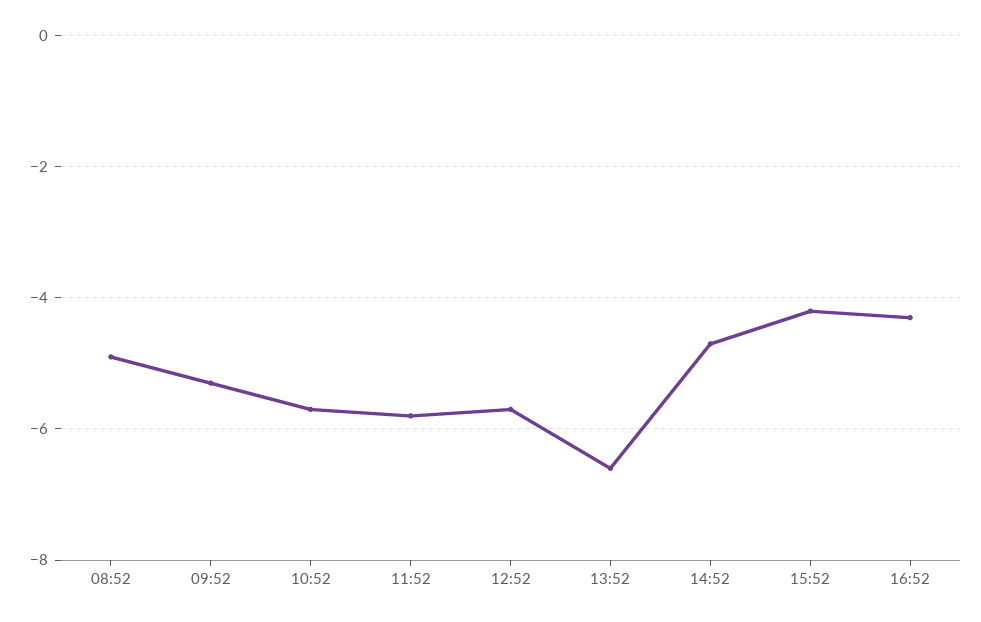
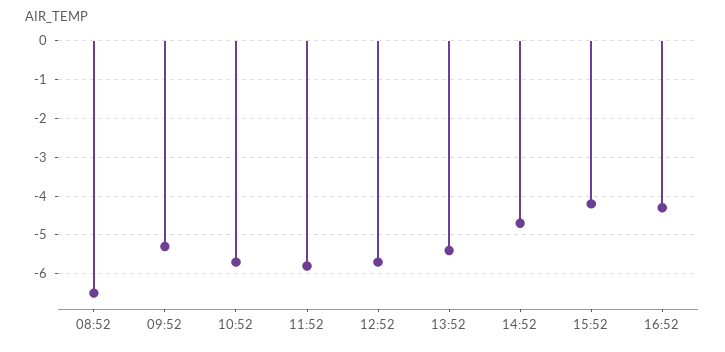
08:52: -5 -> -6.5
13:52: -6.5 -> -5.5

